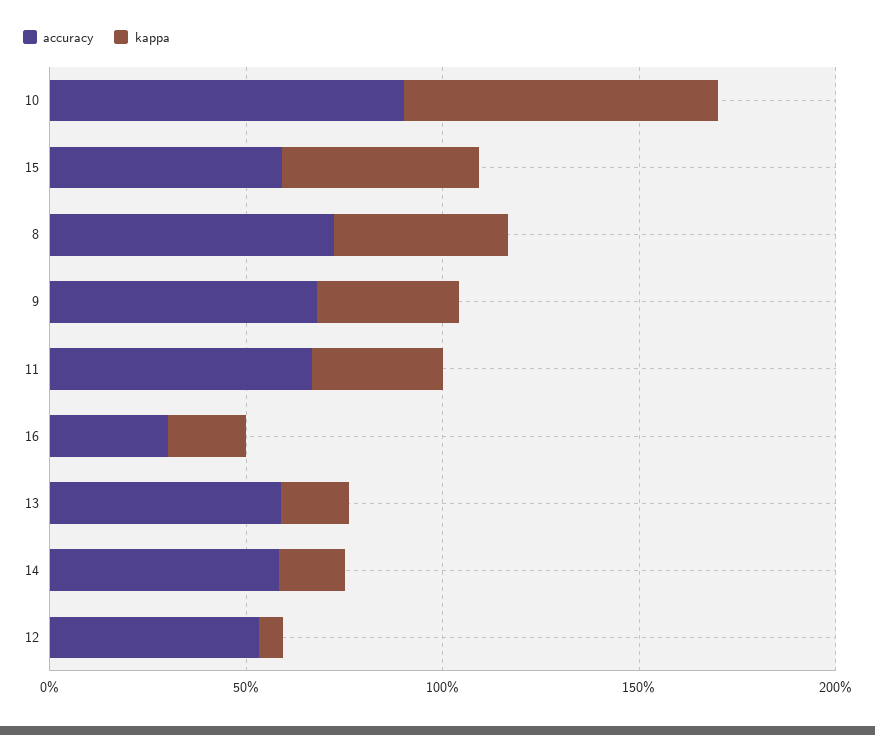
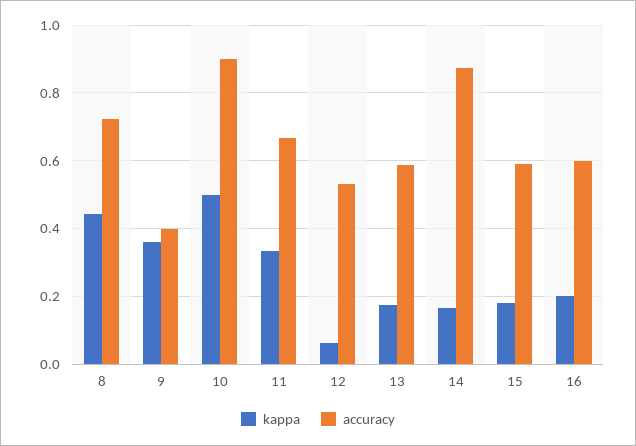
kappa, 10: 0.8 -> 0.5
kappa, 15: 0.5 -> 0.18
accuracy, 9: 0.7 -> 0.4
accuracy, 16: 0.3 -> 0.6
accuracy, 14: 0.6 -> 0.88

